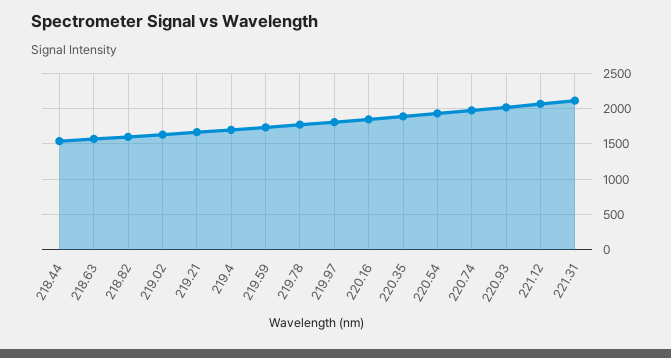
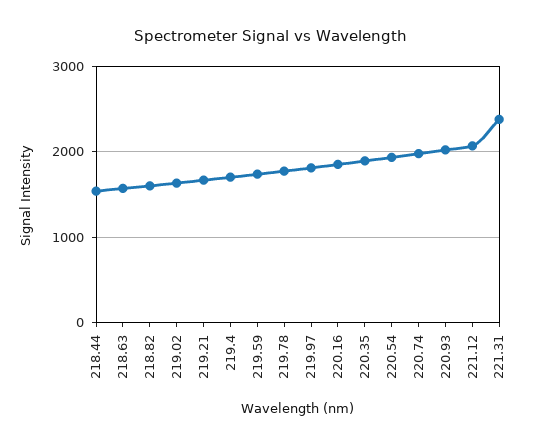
221.31: 2100 -> 2400

